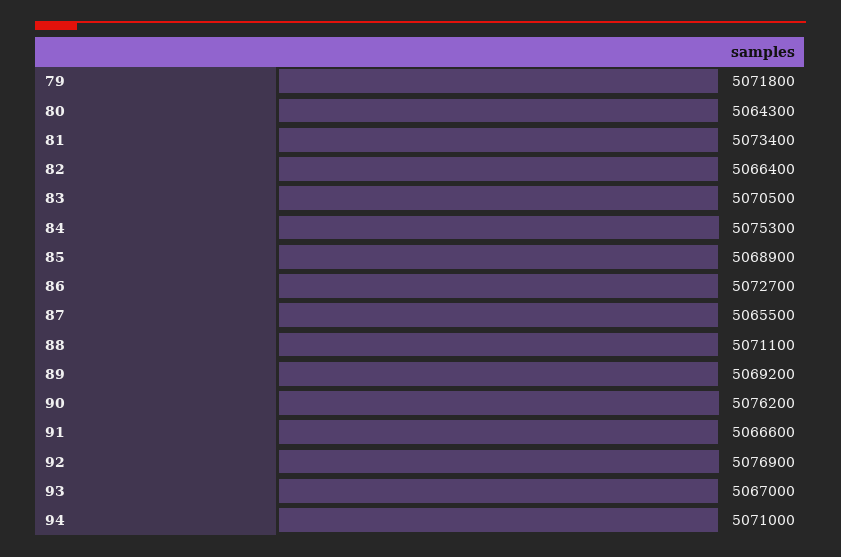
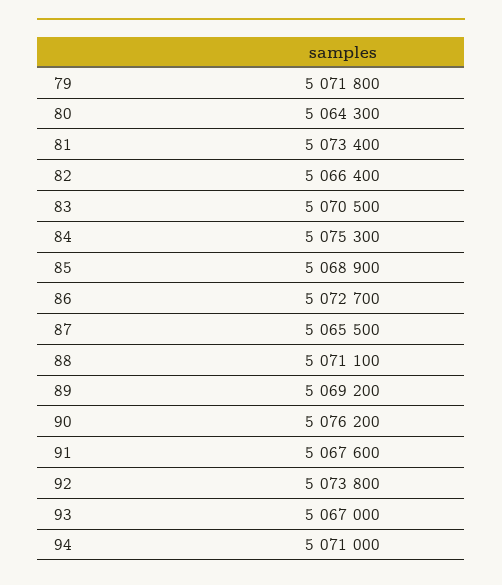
91: 5066600 -> 5067600
92: 5076900 -> 5073800

